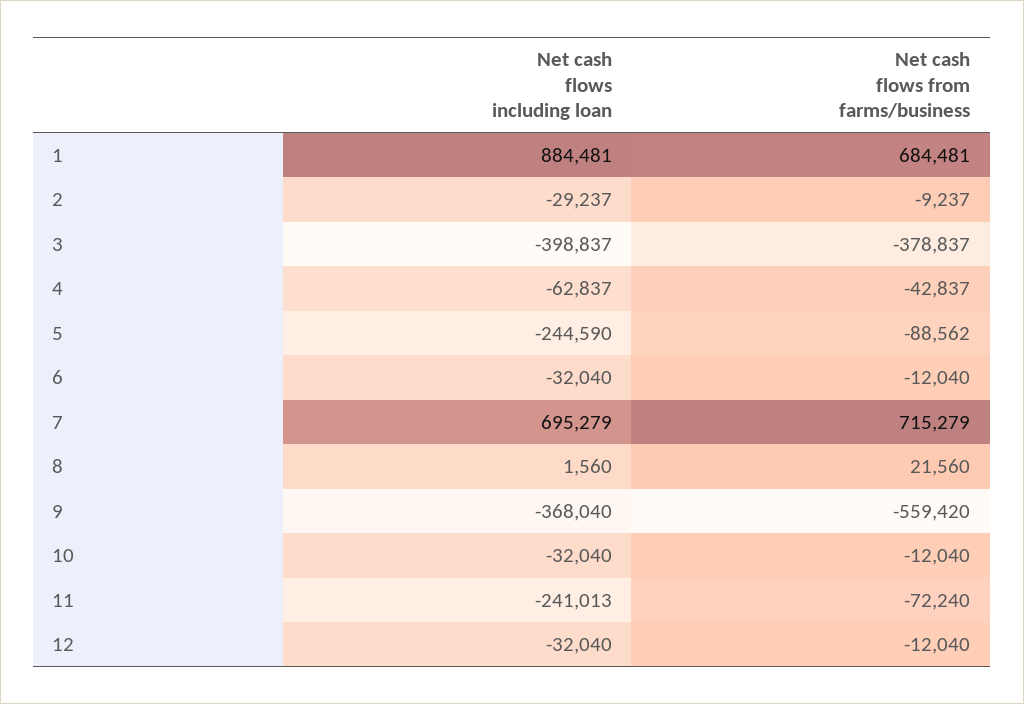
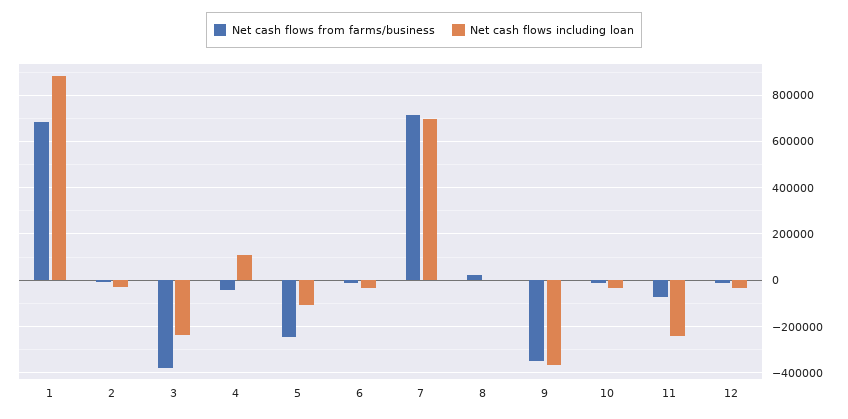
Net cash flows including loan, 3: -398837 -> -250000
Net cash flows including loan, 4: -62837 -> 100000
Net cash flows including loan, 5: -244590 -> -100000
Net cash flows from farms/business, 5: -88562 -> -250000
Net cash flows from farms/business, 9: -559420 -> -350000

